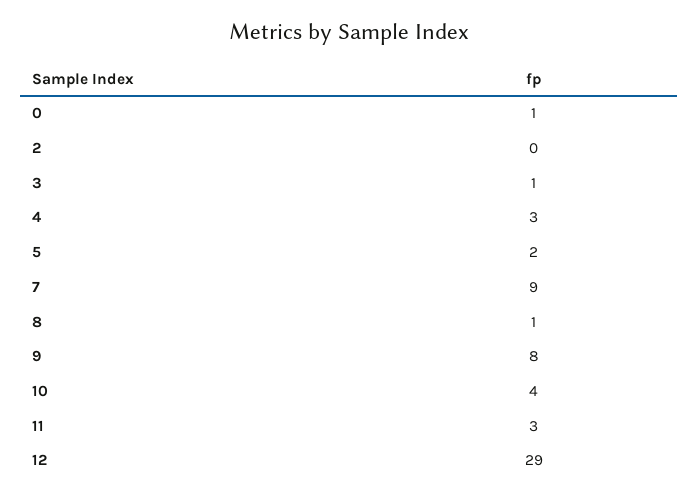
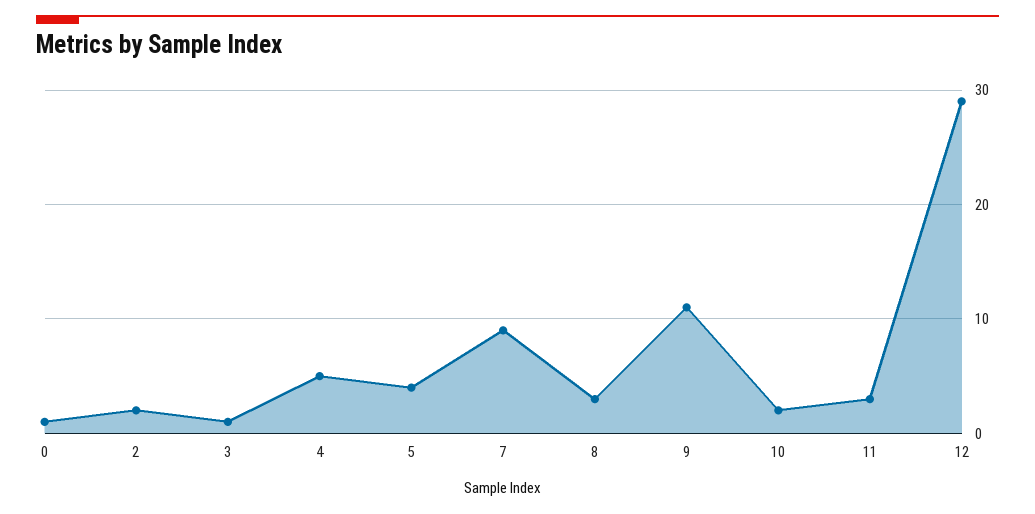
2: 0 -> 2
4: 3 -> 5
5: 2 -> 4
8: 1 -> 3
9: 8 -> 11
10: 4 -> 2

